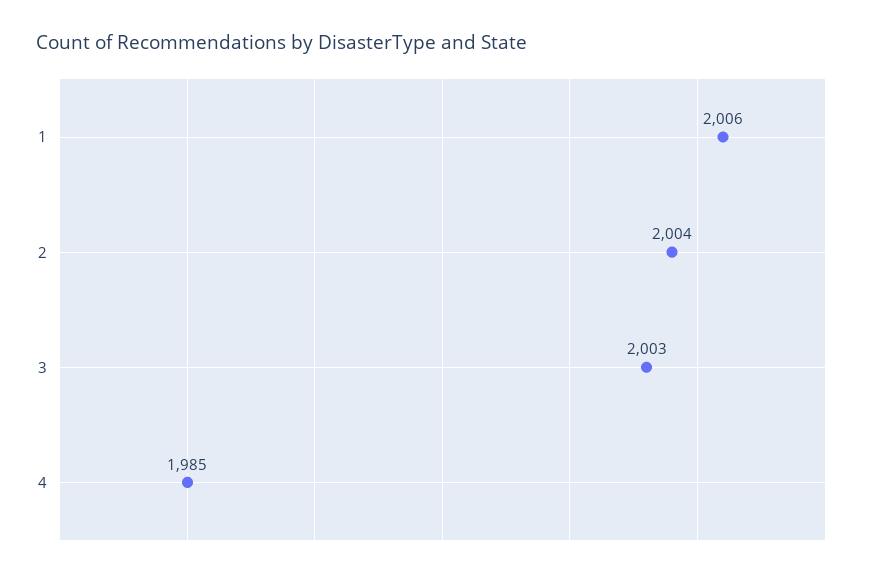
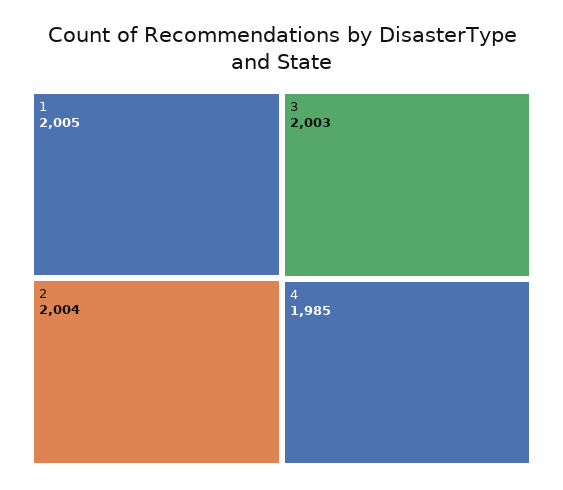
1: 2006 -> 2005

